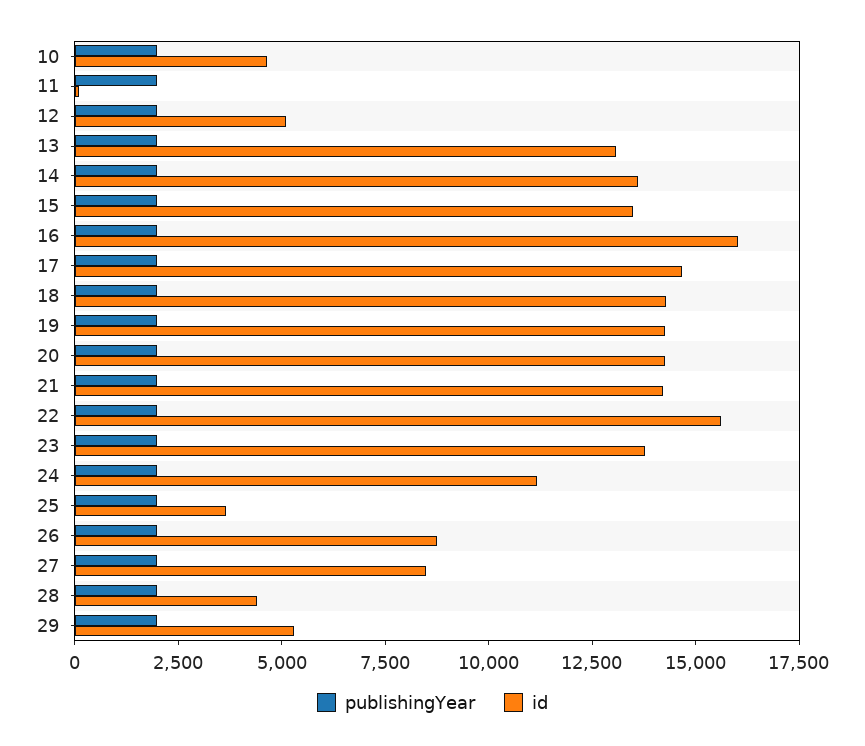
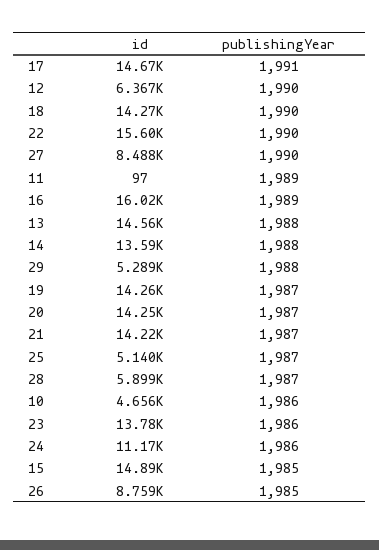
id, 12: 5000 -> 6367
id, 13: 13000 -> 14560
id, 15: 13500 -> 14890
id, 25: 3500 -> 5140
id, 28: 4500 -> 5899

